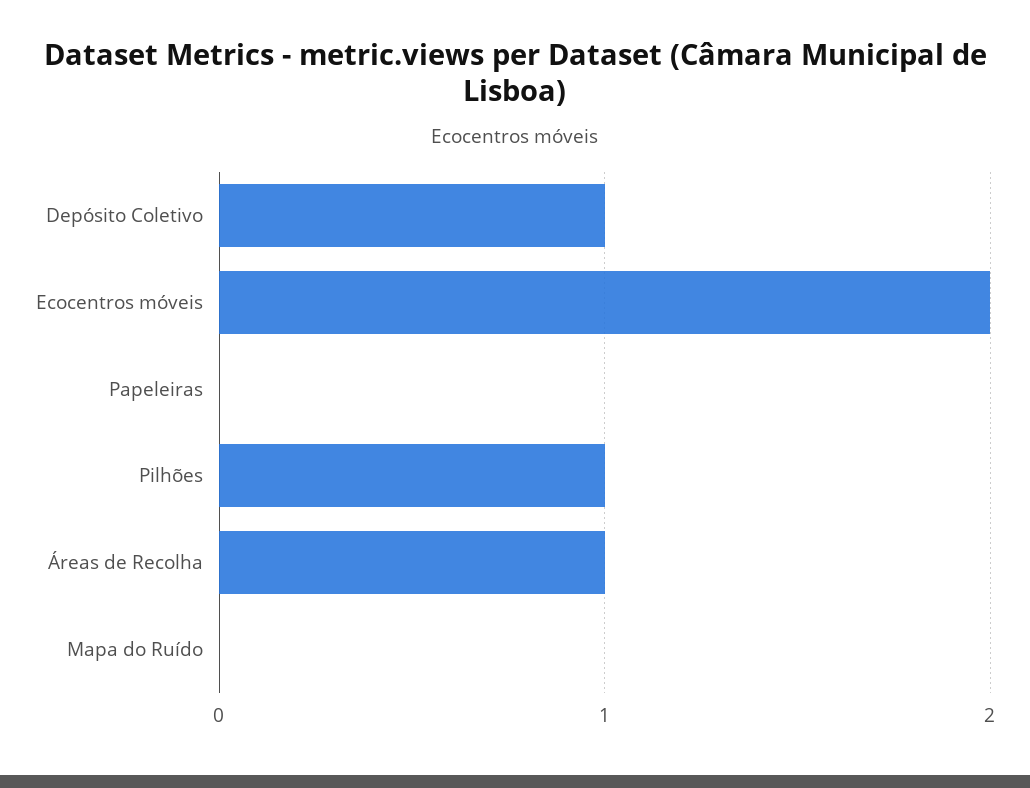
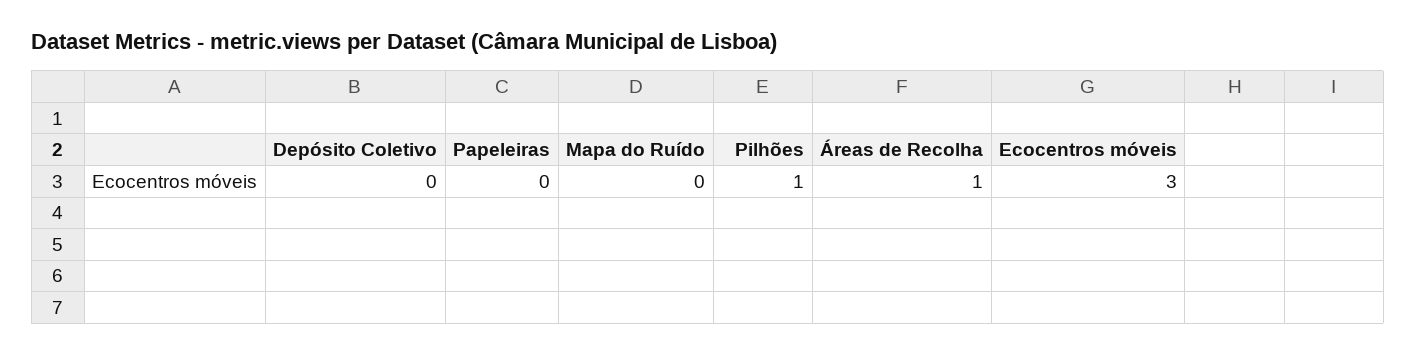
Depósito Coletivo: 1 -> 0
Ecocentros móveis: 2 -> 3

